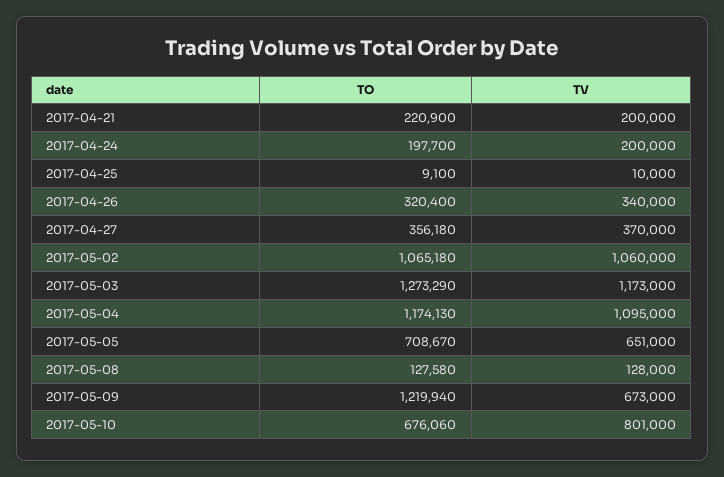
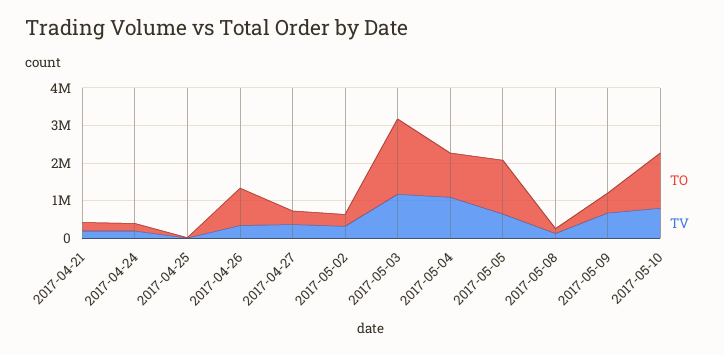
TO, 2017-04-26: 320400 -> 1000000
TO, 2017-05-02: 1065180 -> 250000
TV, 2017-05-02: 1060000 -> 250000
TO, 2017-05-03: 1273290 -> 2000000
TO, 2017-05-05: 708670 -> 1500000
TO, 2017-05-09: 1219940 -> 500000
TO, 2017-05-10: 676060 -> 1500000

